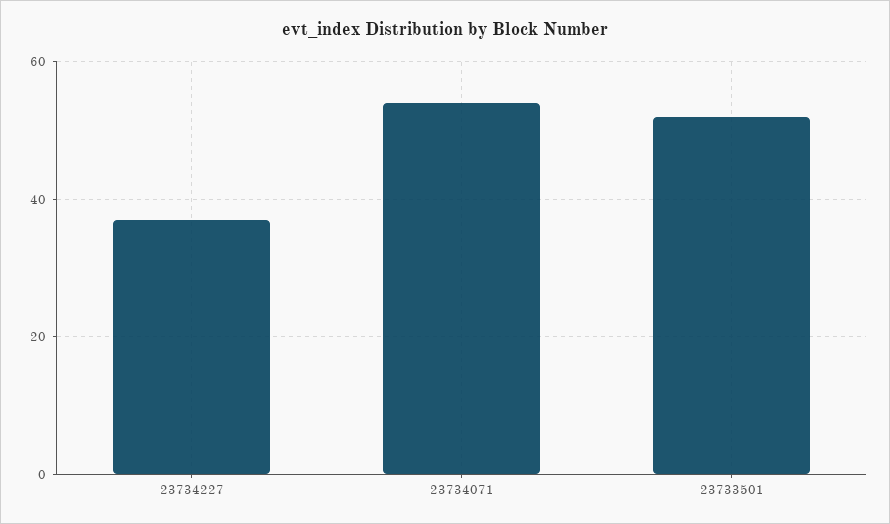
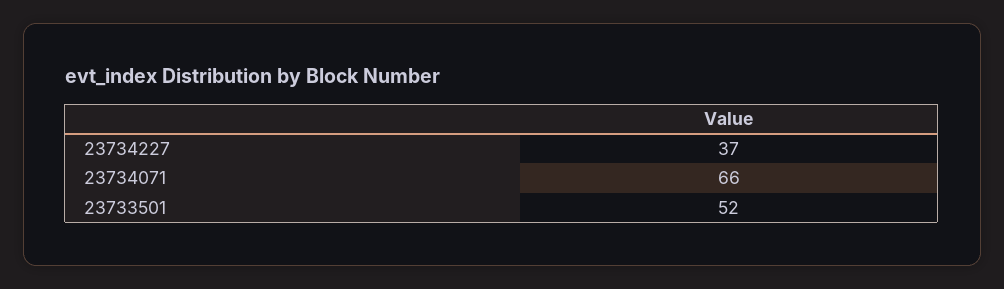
23734071: 55 -> 66

